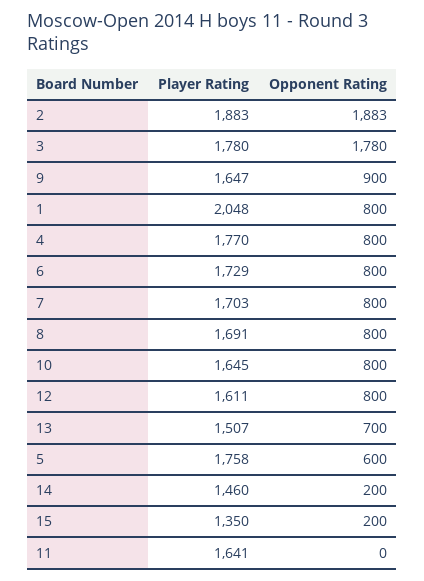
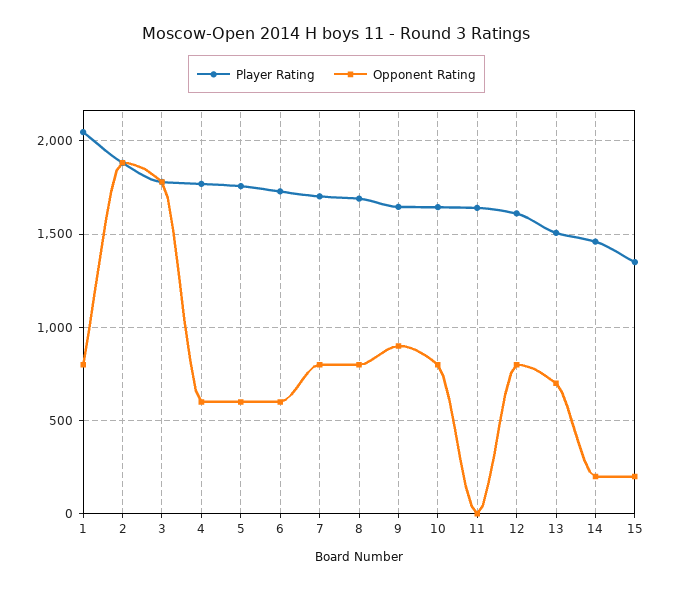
Opponent Rating, 4: 800 -> 600
Opponent Rating, 6: 800 -> 600

